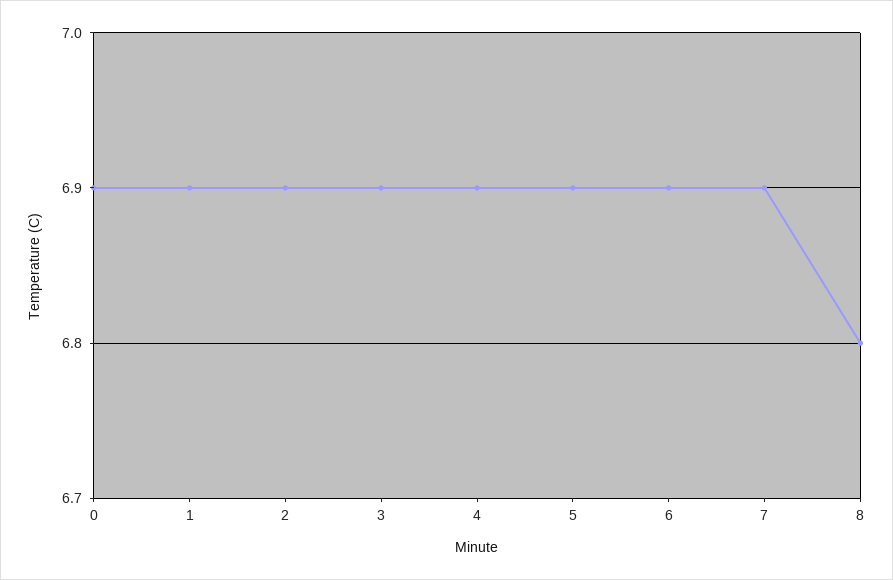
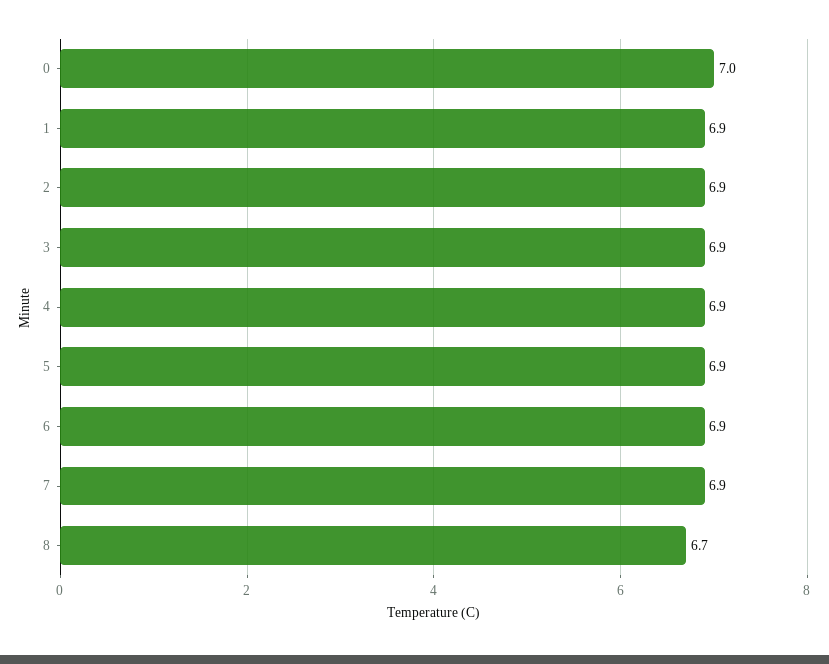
0: 6.9 -> 7
8: 6.8 -> 6.7

